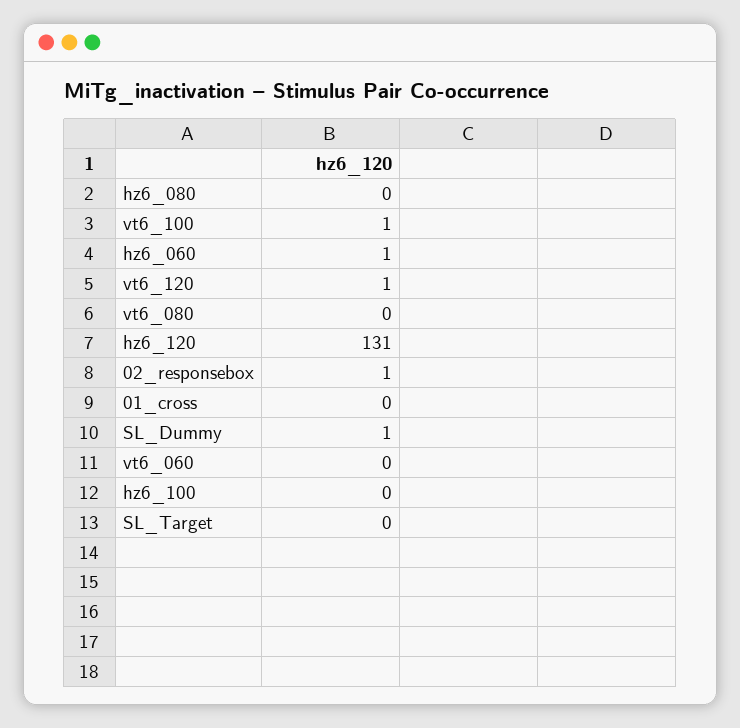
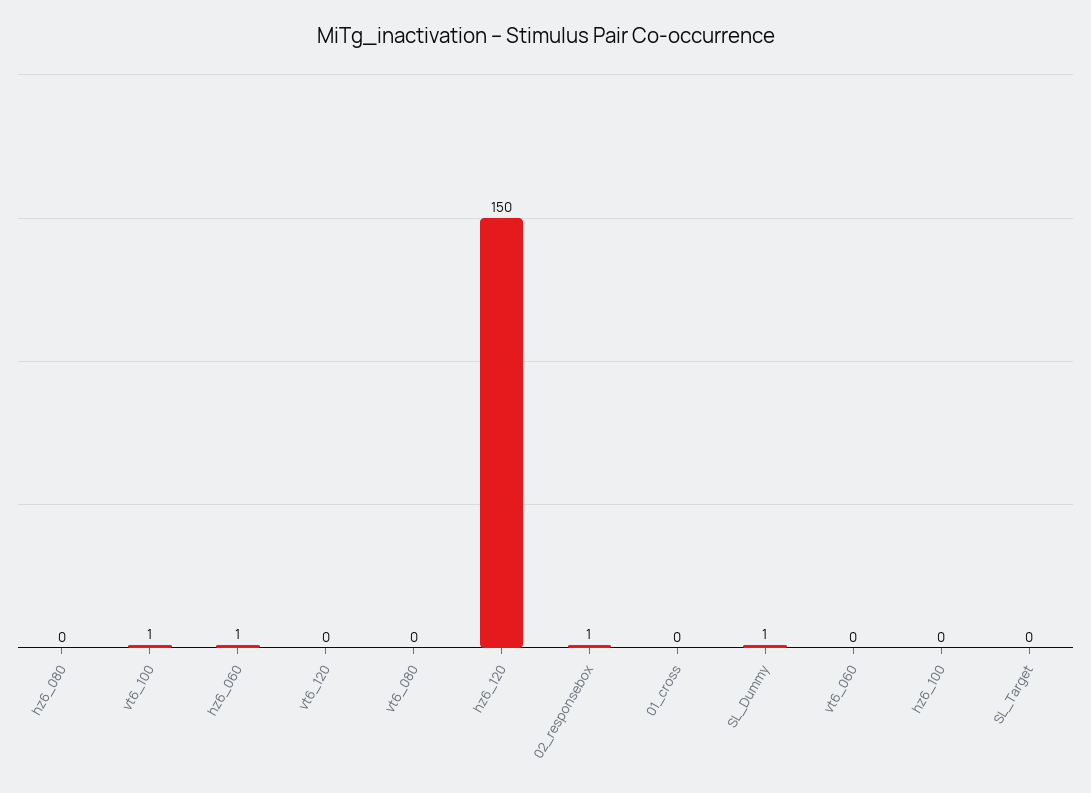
vt6_120: 1 -> 0
hz6_120: 131 -> 150

